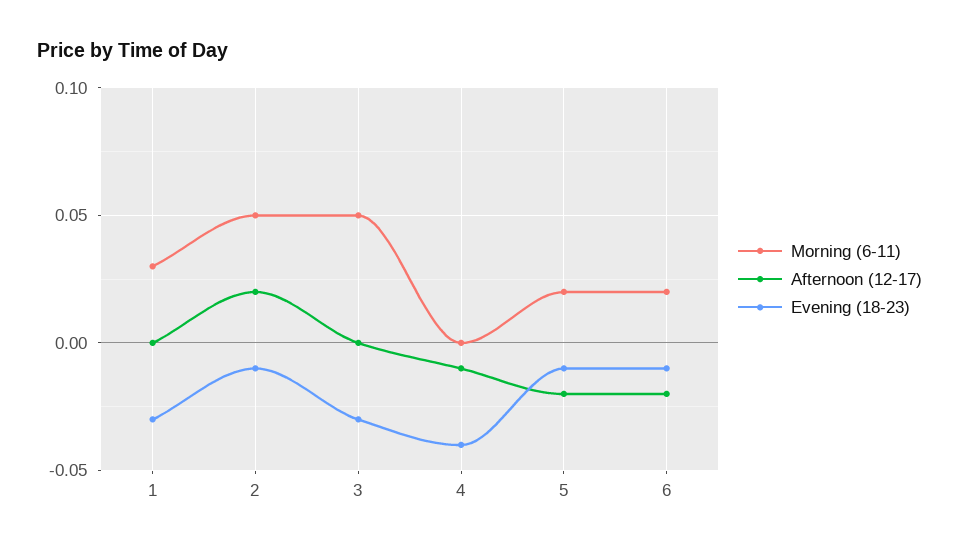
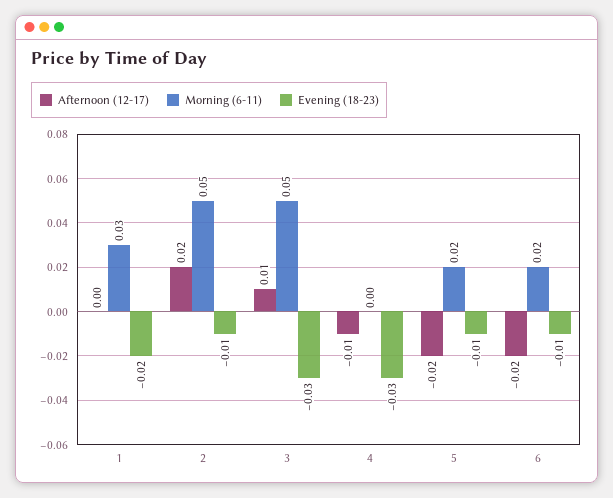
Evening (18-23), 1: -0.03 -> -0.02
Afternoon (12-17), 3: 0 -> 0.01
Evening (18-23), 4: -0.04 -> -0.03

